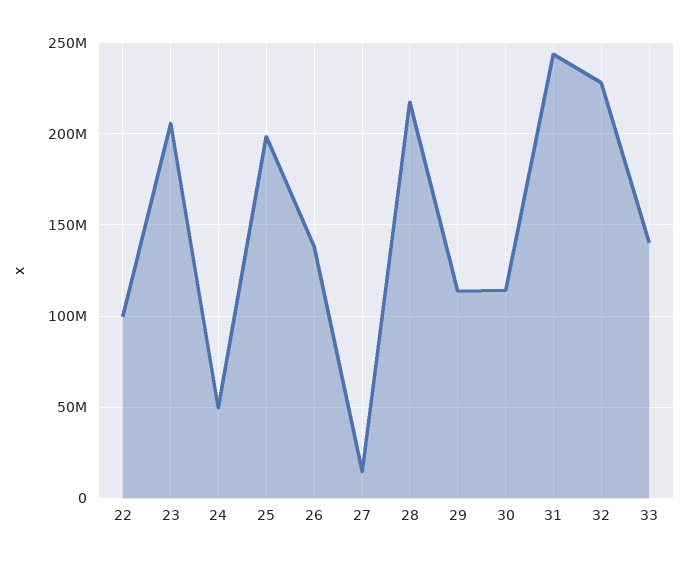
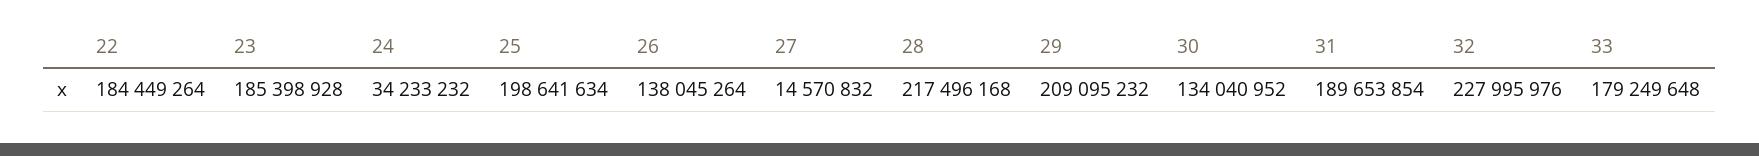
22: 100000000 -> 184449264
23: 205000000 -> 185398928
24: 50000000 -> 34233232
29: 115000000 -> 209095232
30: 115000000 -> 134040952
31: 245000000 -> 189653854
33: 140000000 -> 179249648

